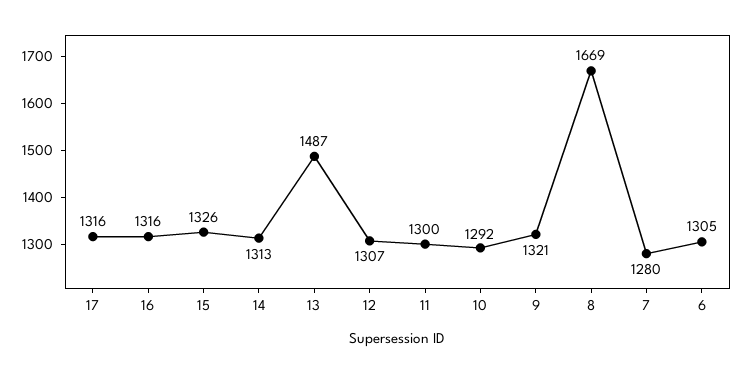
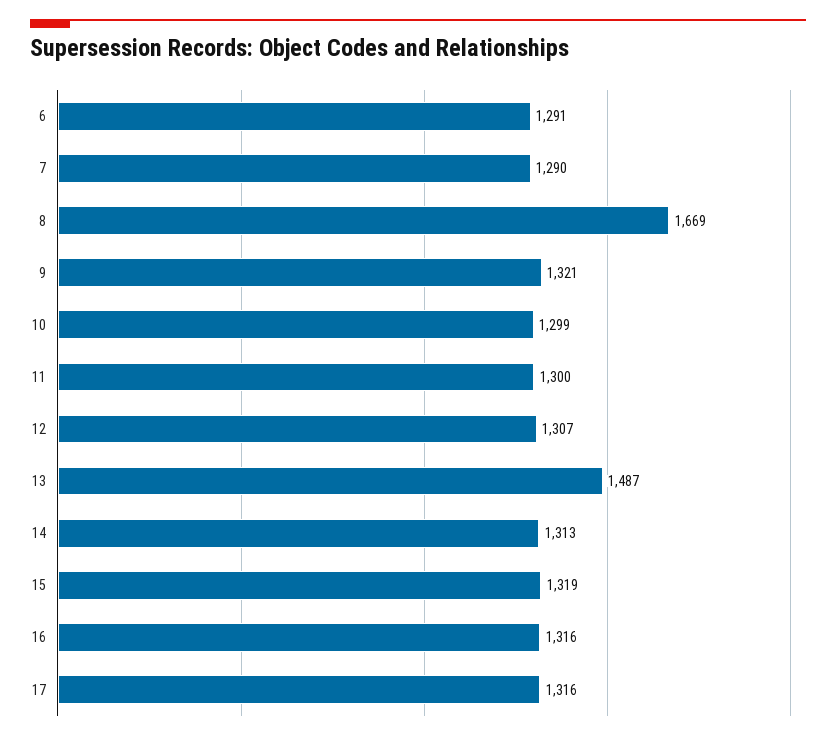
15: 1326 -> 1319
10: 1292 -> 1299
7: 1280 -> 1290
6: 1305 -> 1291

